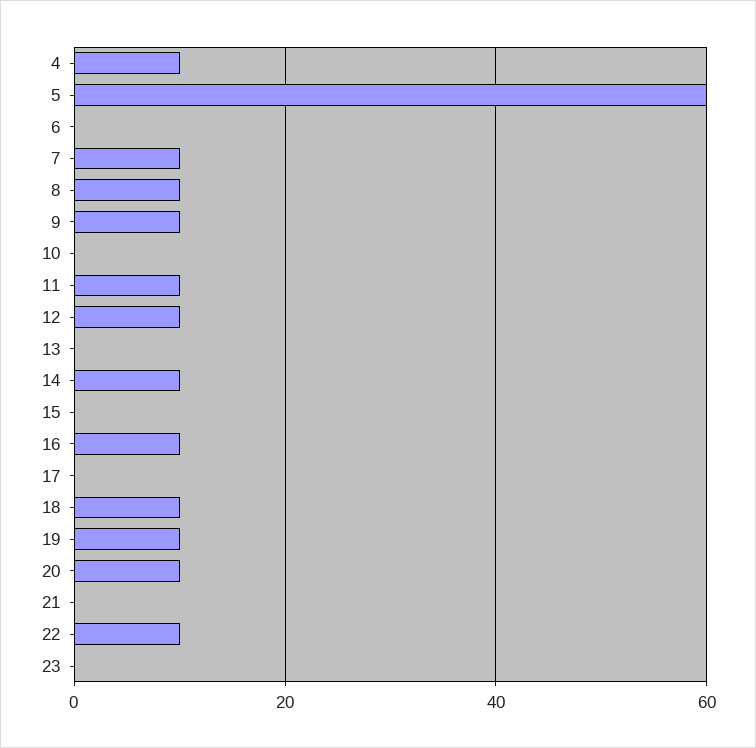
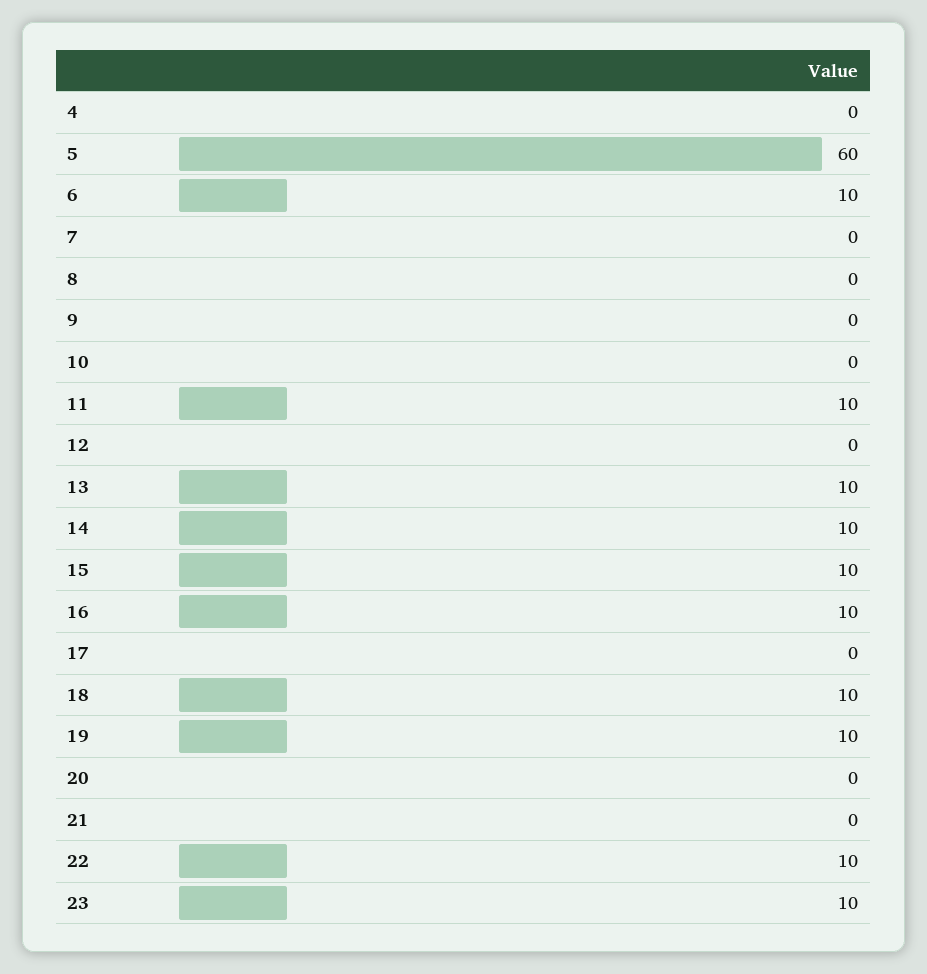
4: 10 -> 0
6: 0 -> 10
7: 10 -> 0
8: 10 -> 0
9: 10 -> 0
12: 10 -> 0
13: 0 -> 10
15: 0 -> 10
20: 10 -> 0
23: 0 -> 10

